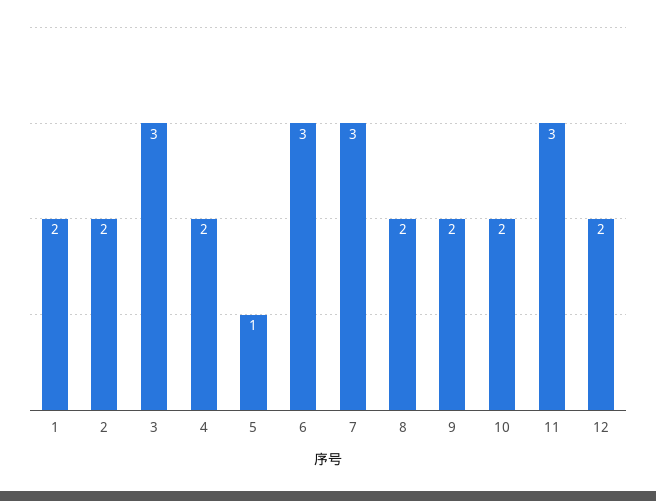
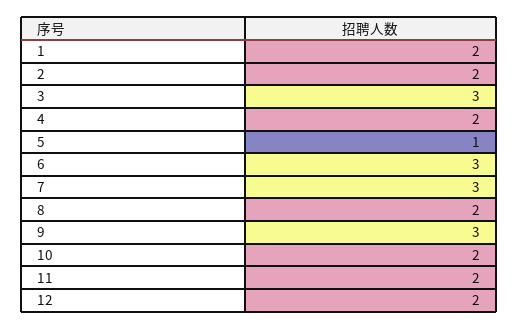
9: 2 -> 3
11: 3 -> 2

